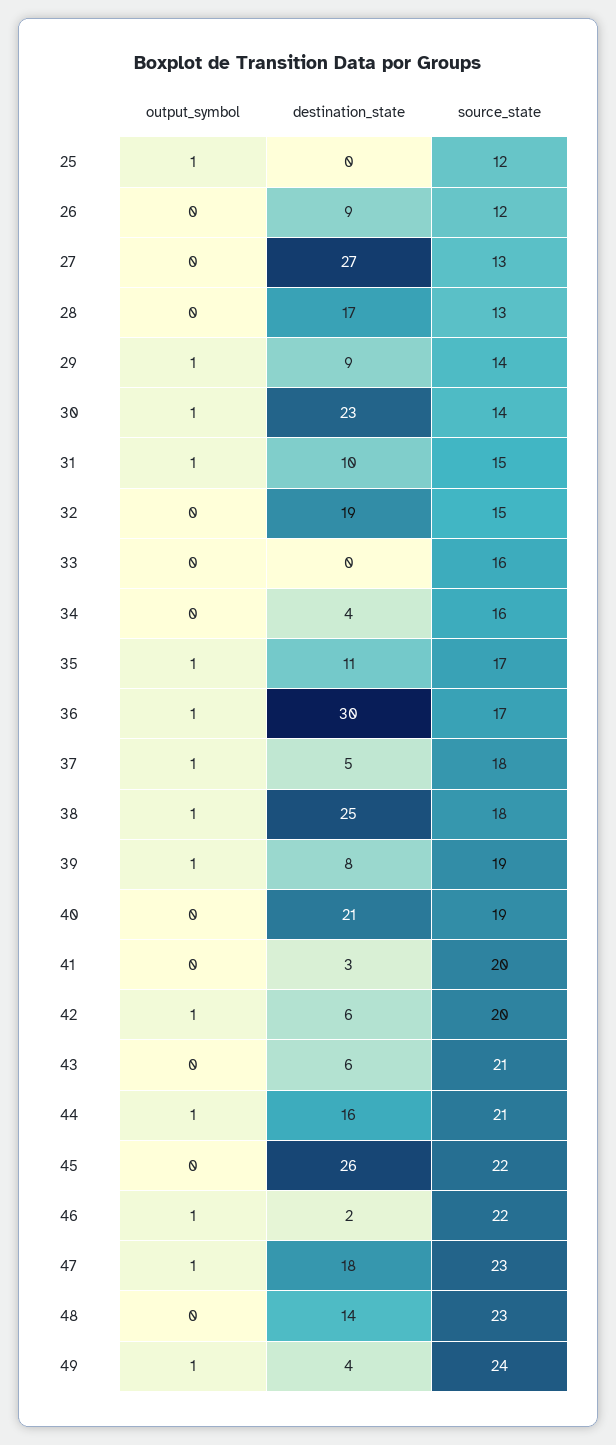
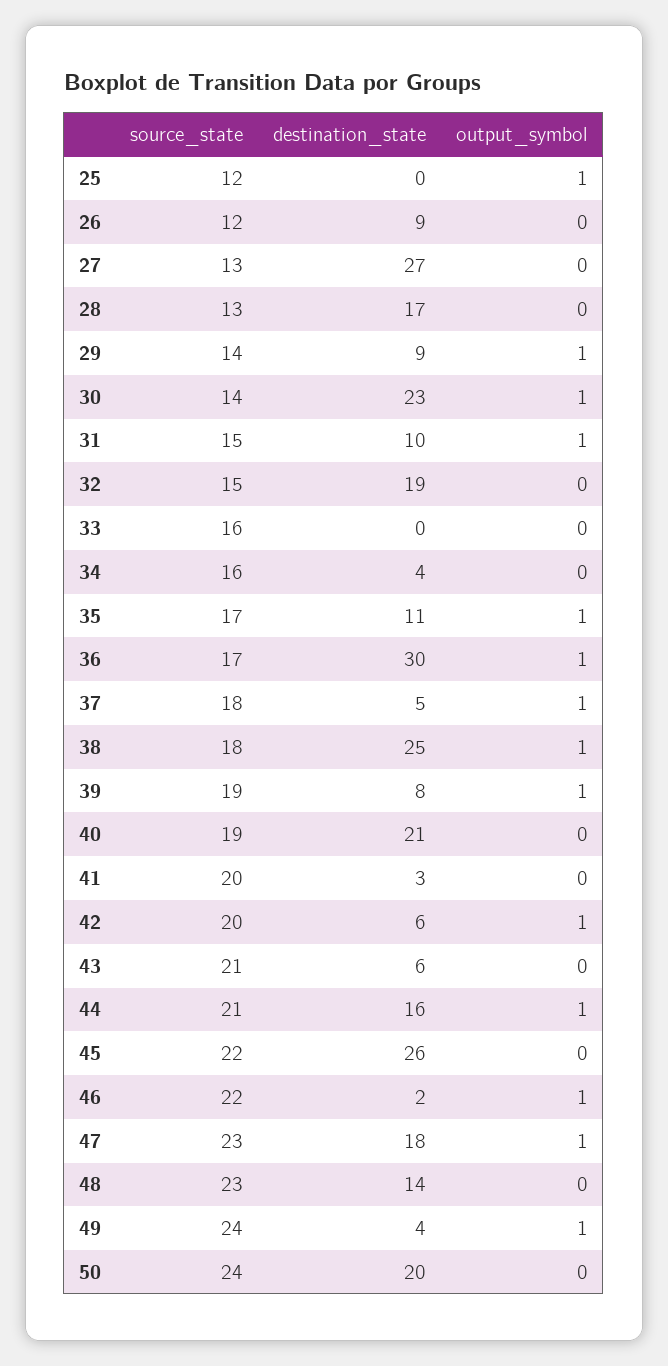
source_state, 50: none -> 24
destination_state, 50: none -> 20
output_symbol, 50: none -> 0

